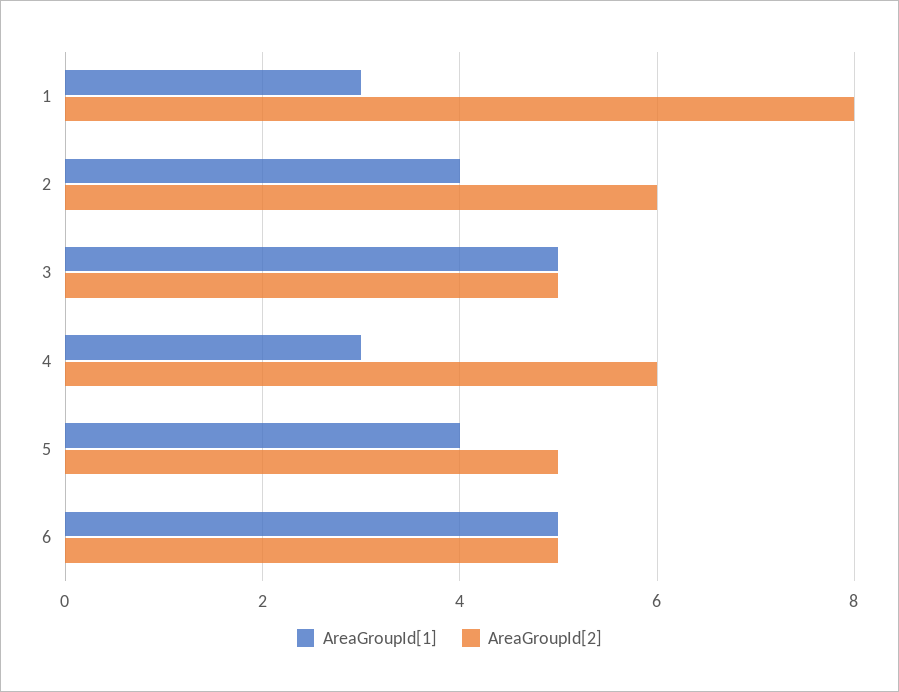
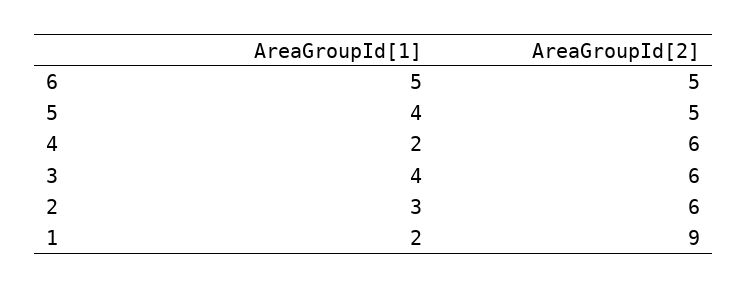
AreaGroupId[1], 1: 3 -> 2
AreaGroupId[2], 1: 8 -> 9
AreaGroupId[1], 2: 4 -> 3
AreaGroupId[1], 3: 5 -> 4
AreaGroupId[2], 3: 5 -> 6
AreaGroupId[1], 4: 3 -> 2

